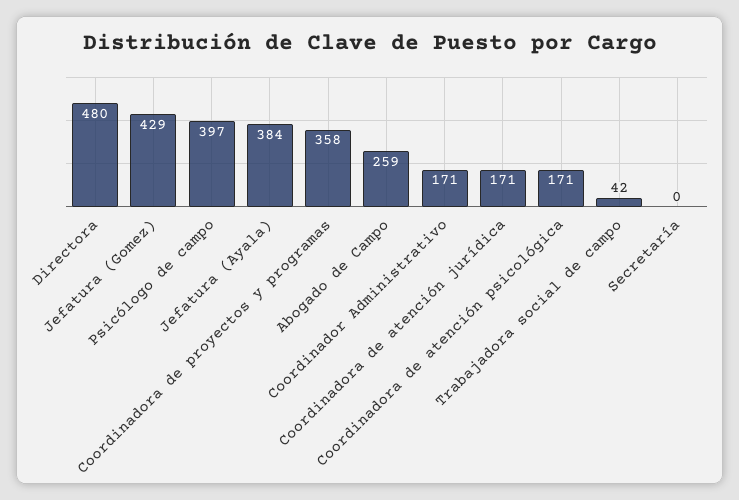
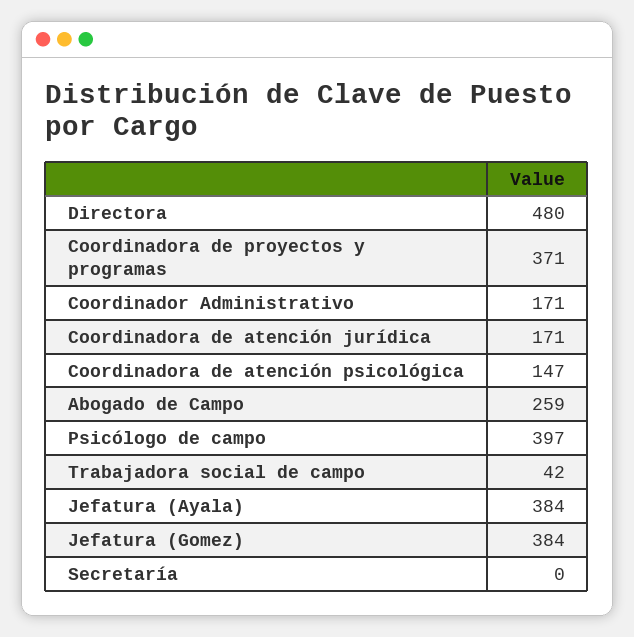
Jefatura (Gomez): 429 -> 384
Coordinadora de proyectos y programas: 358 -> 371
Coordinadora de atención psicológica: 171 -> 147

